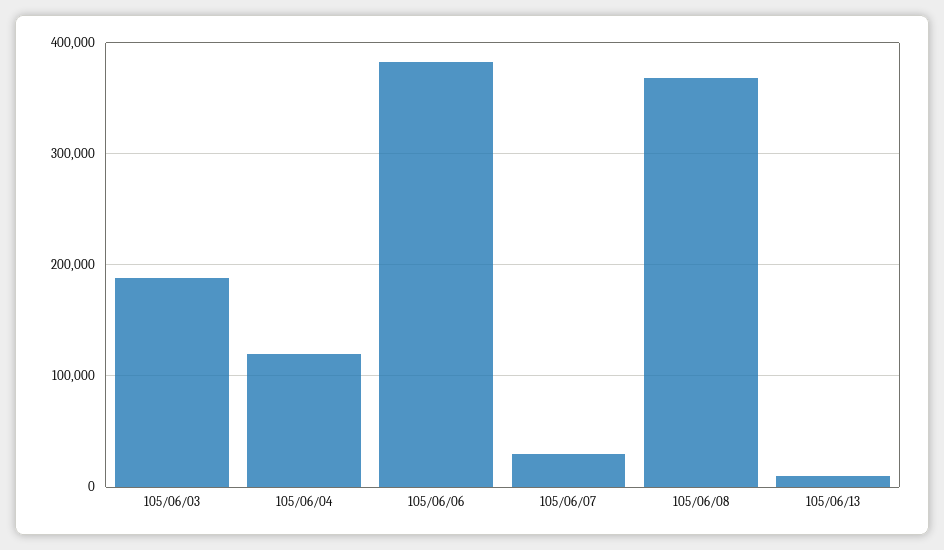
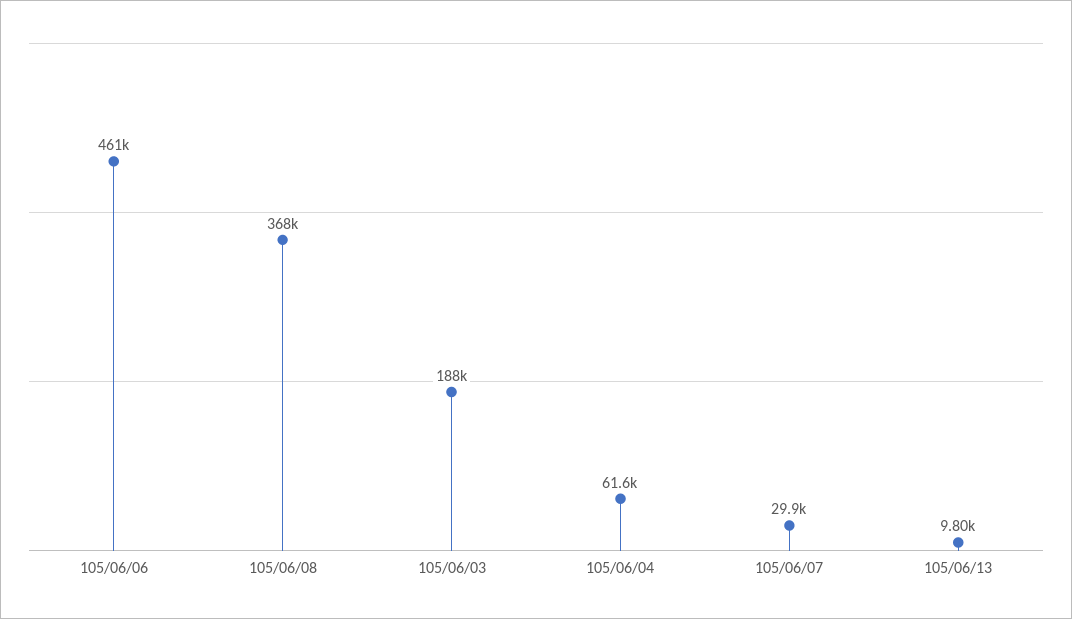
105/06/04: 120000 -> 61600
105/06/06: 380000 -> 461000

